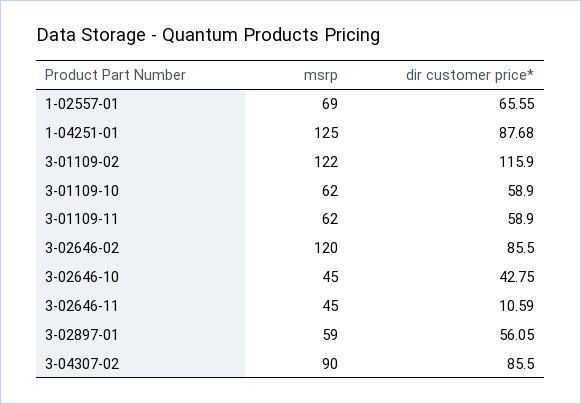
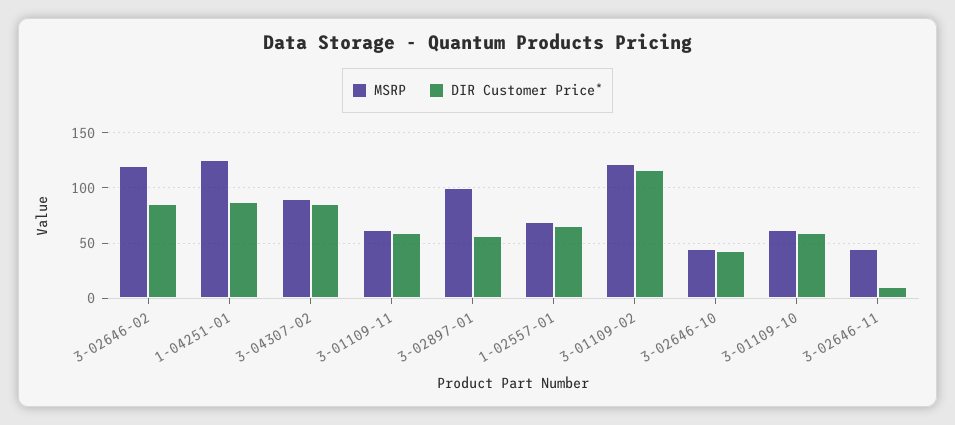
msrp, 3-02897-01: 59 -> 100

